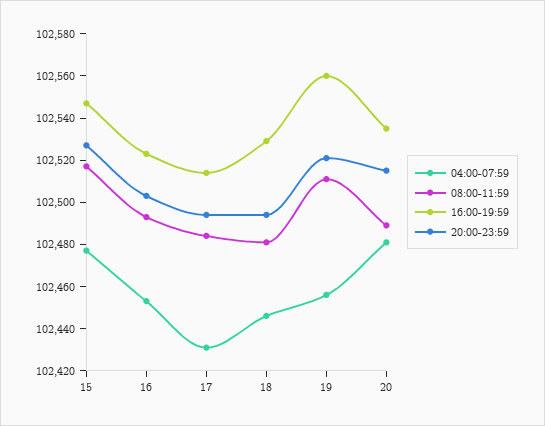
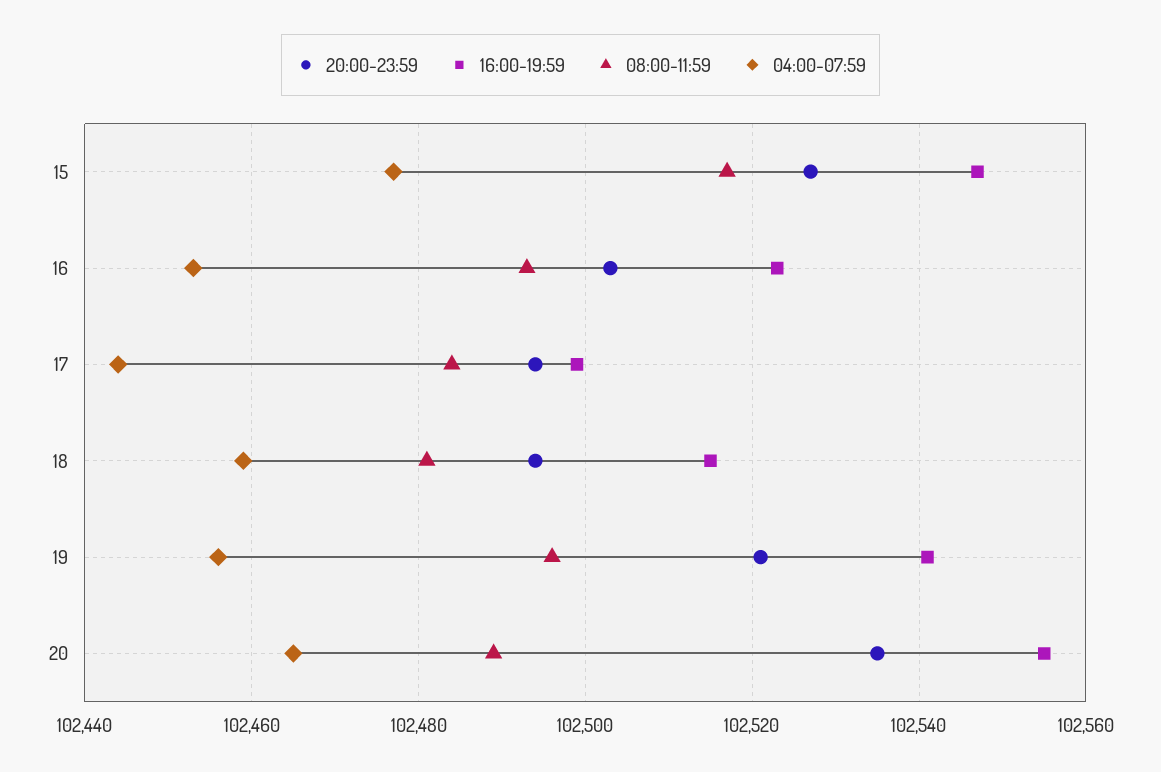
04:00-07:59, 17: 102430 -> 102445
16:00-19:59, 17: 102515 -> 102500
04:00-07:59, 18: 102445 -> 102460
16:00-19:59, 18: 102530 -> 102515
08:00-11:59, 19: 102510 -> 102495
16:00-19:59, 19: 102560 -> 102540
04:00-07:59, 20: 102480 -> 102465
16:00-19:59, 20: 102535 -> 102555
20:00-23:59, 20: 102515 -> 102535

